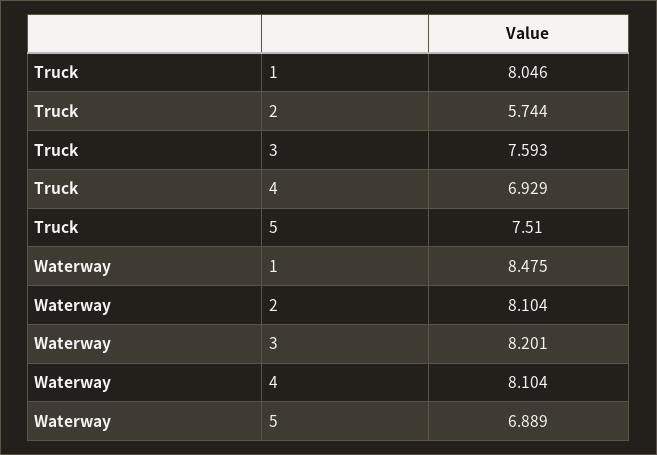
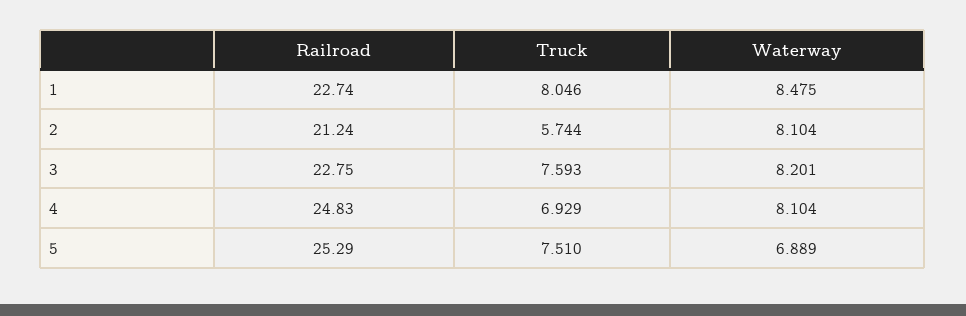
Railroad, 1: none -> 22.74
Railroad, 2: none -> 21.24
Railroad, 3: none -> 22.75
Railroad, 4: none -> 24.83
Railroad, 5: none -> 25.29

